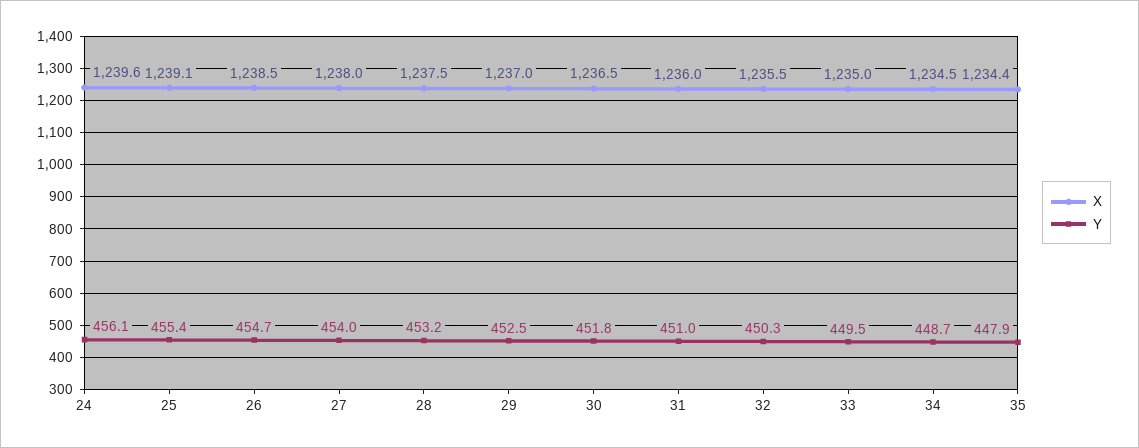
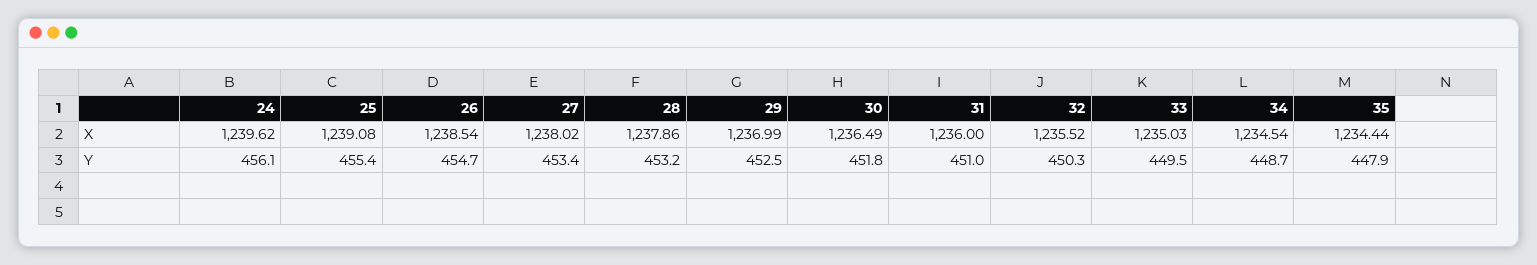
Y, 27: 454 -> 453.4
X, 28: 1237.5 -> 1237.86

